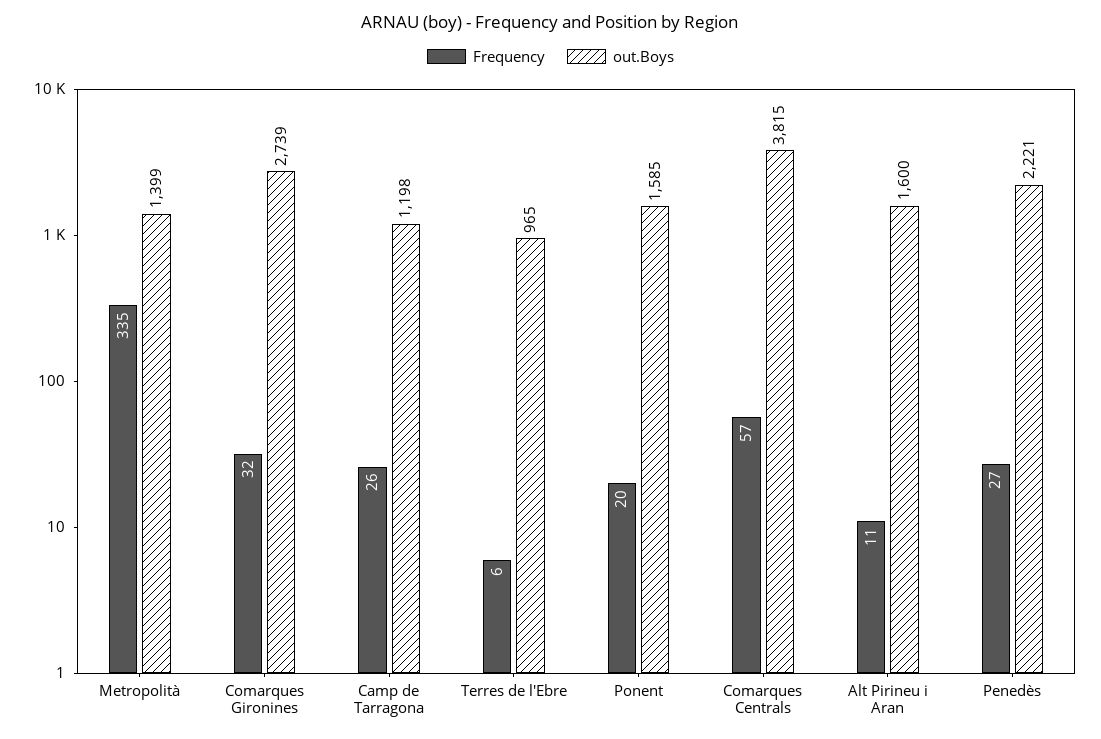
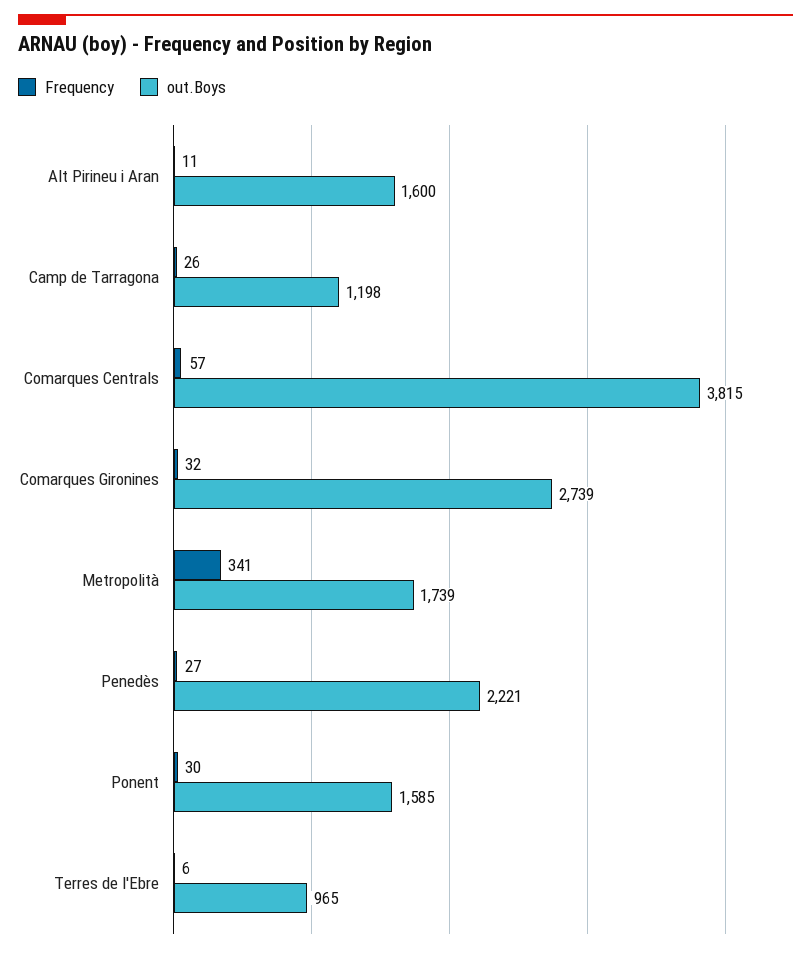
Frequency, Metropolità: 335 -> 341
out.Boys, Metropolità: 1399 -> 1739
Frequency, Ponent: 20 -> 30

